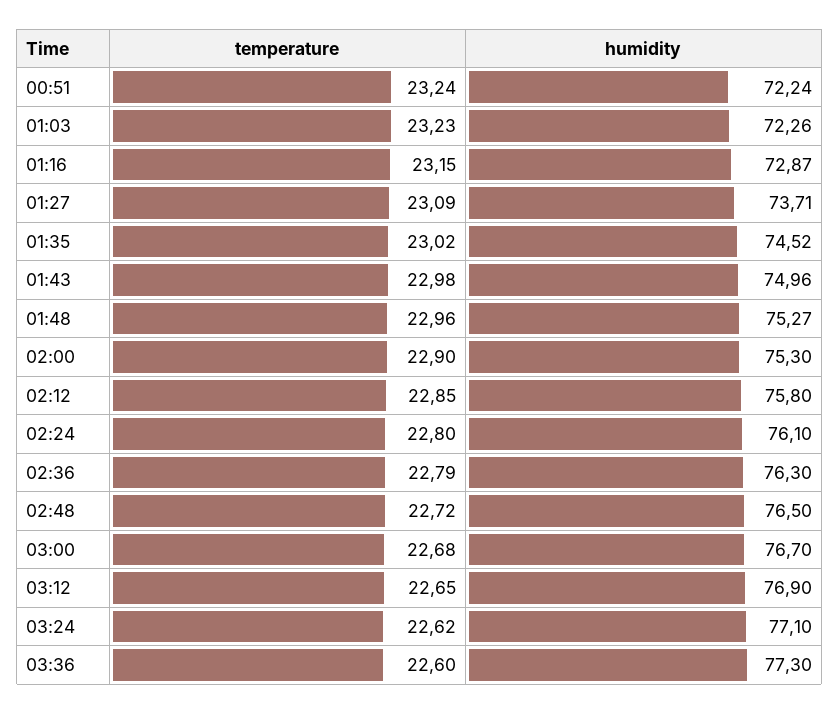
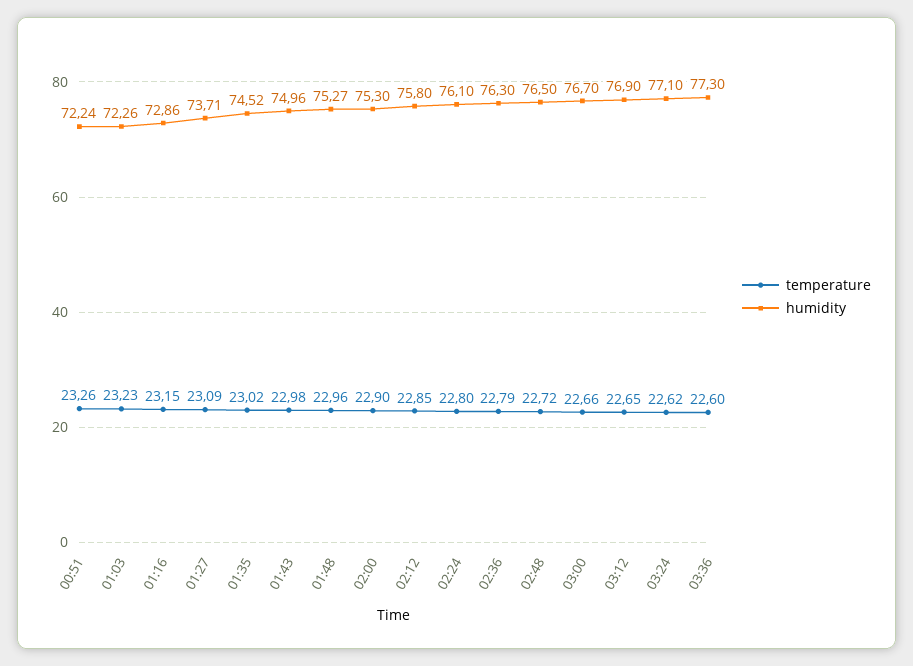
temperature, 00:51: 23.24 -> 23.26
humidity, 01:16: 72.87 -> 72.86
temperature, 03:00: 22.68 -> 22.66

